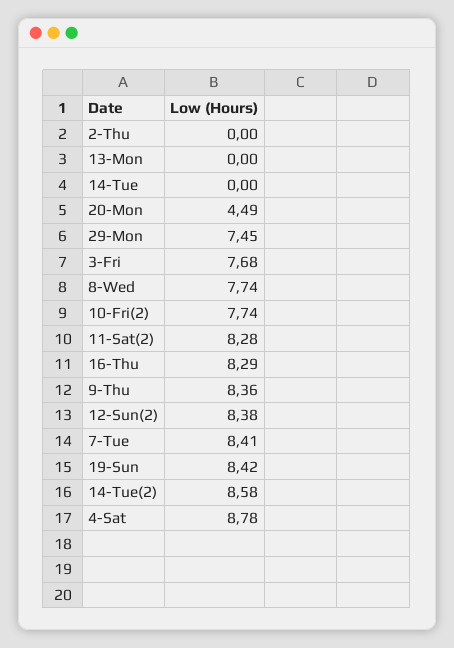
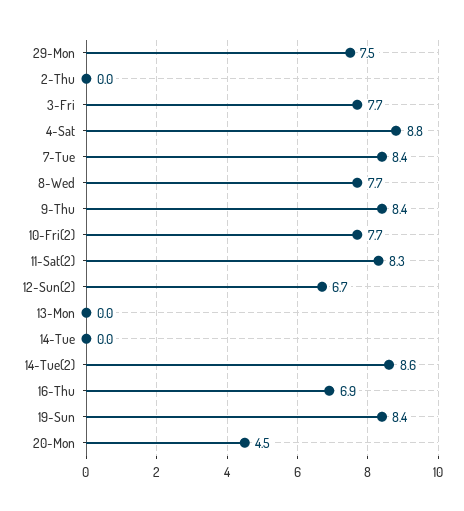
16-Thu: 8.29 -> 6.9
12-Sun(2): 8.38 -> 6.7

